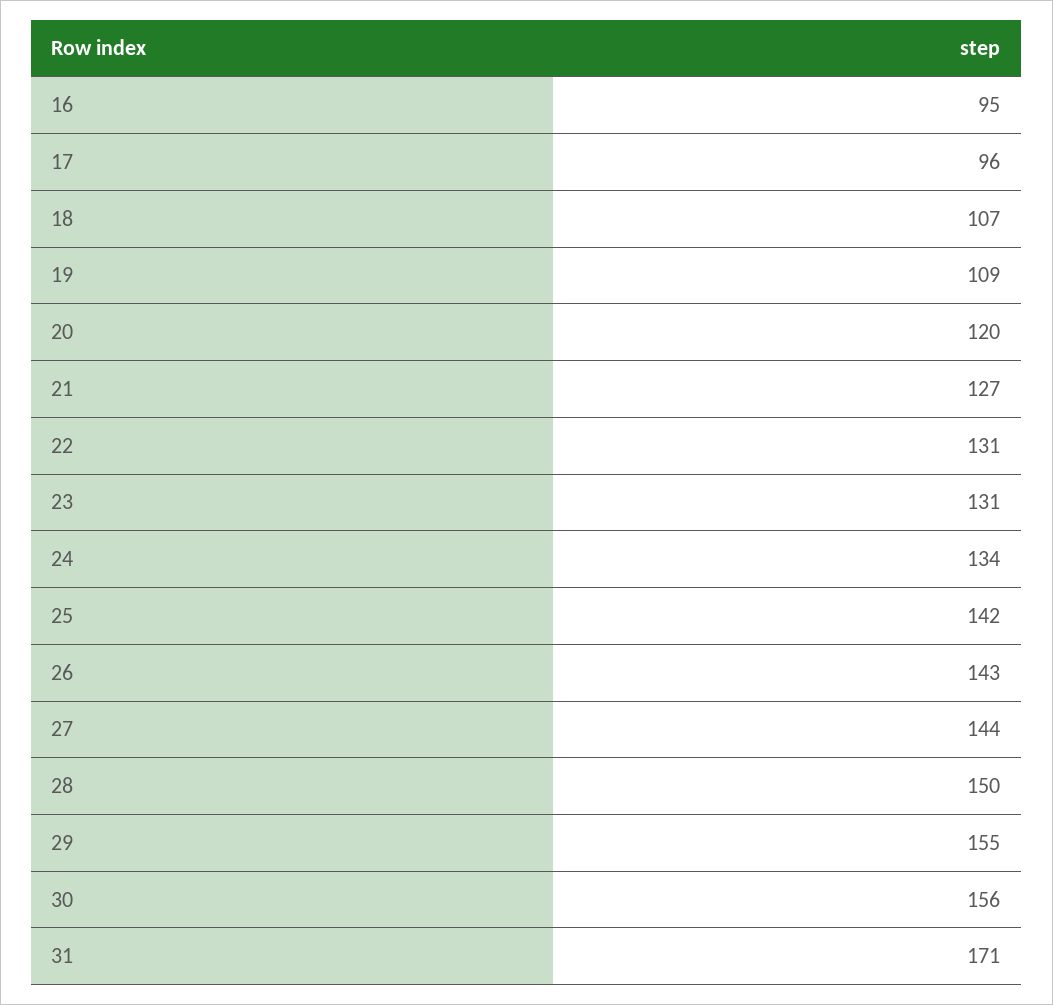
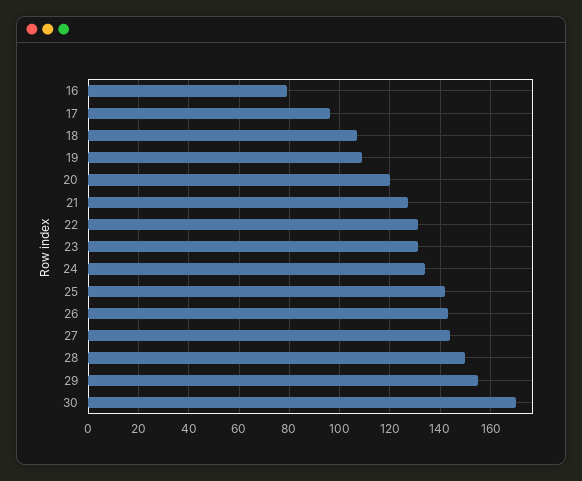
16: 95 -> 80
30: 156 -> 170
31: 171 -> none

